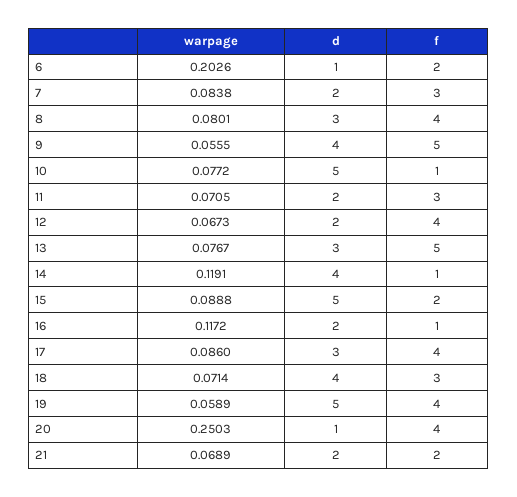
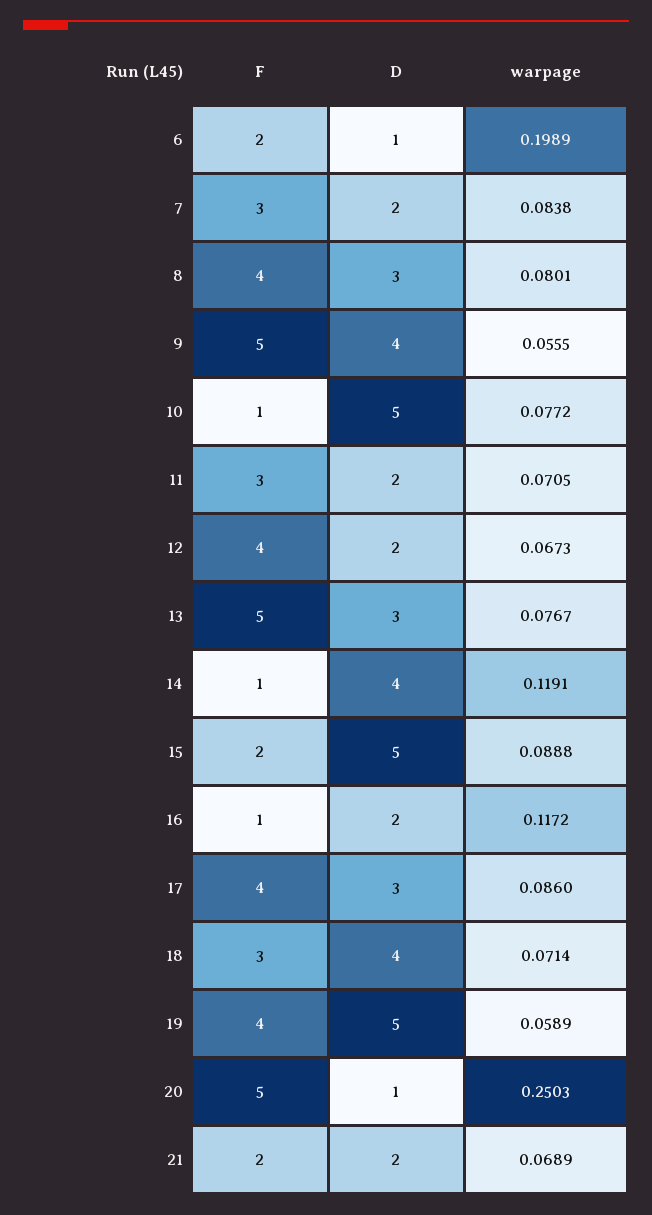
warpage, 6: 0.2026 -> 0.1989
f, 20: 4 -> 5

